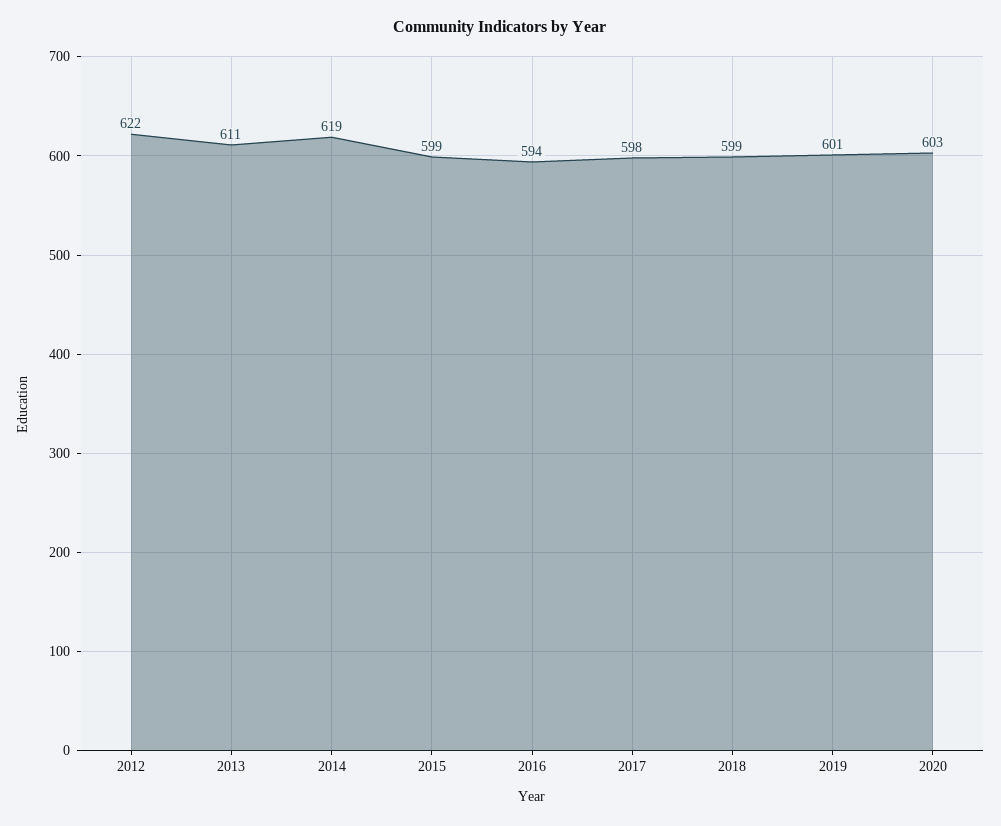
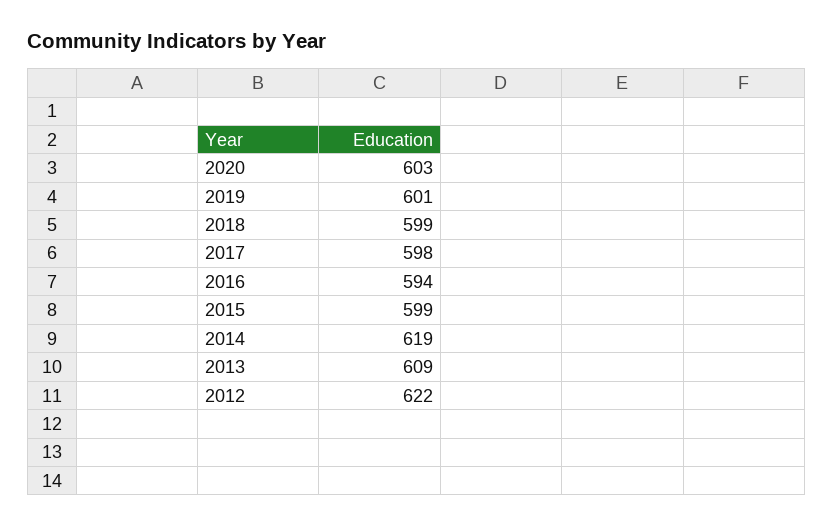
2013: 611 -> 609

